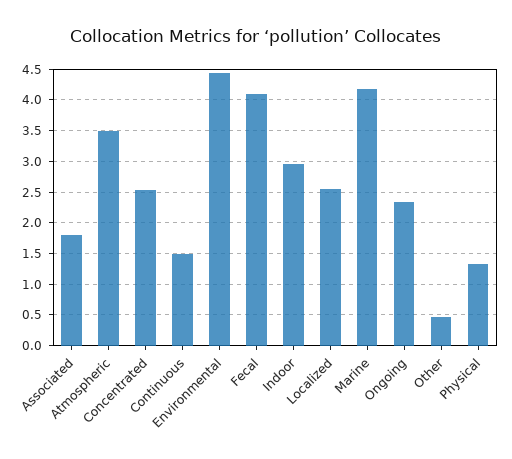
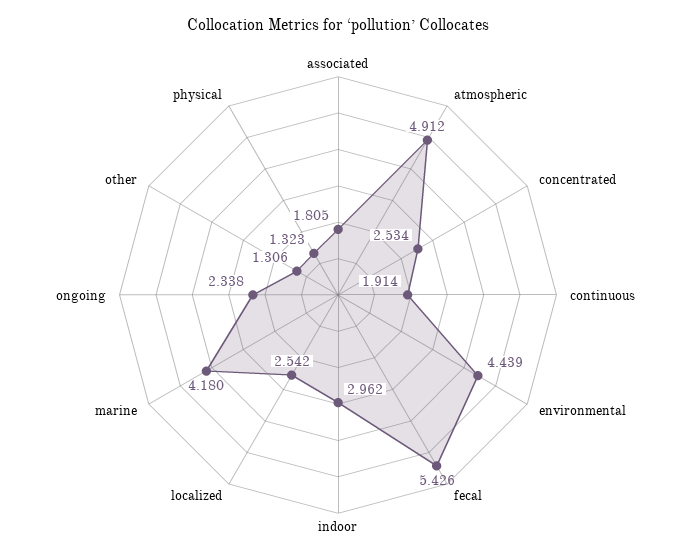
Atmospheric: 3.5 -> 4.912
Continuous: 1.5 -> 1.914
Fecal: 4.1 -> 5.426
Other: 0.5 -> 1.306

